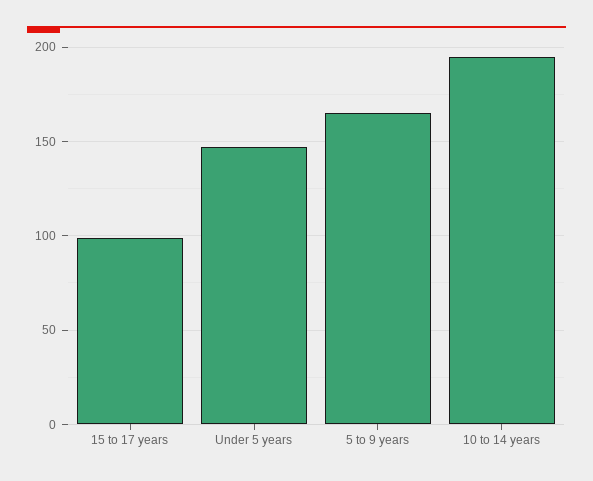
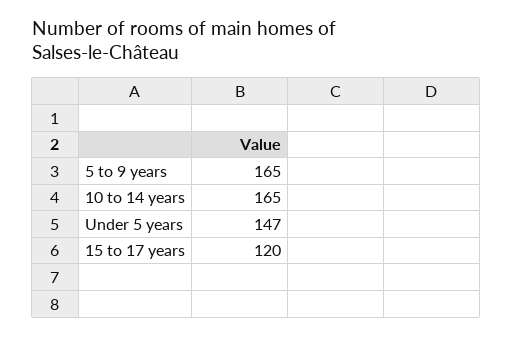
15 to 17 years: 100 -> 120
10 to 14 years: 195 -> 165

